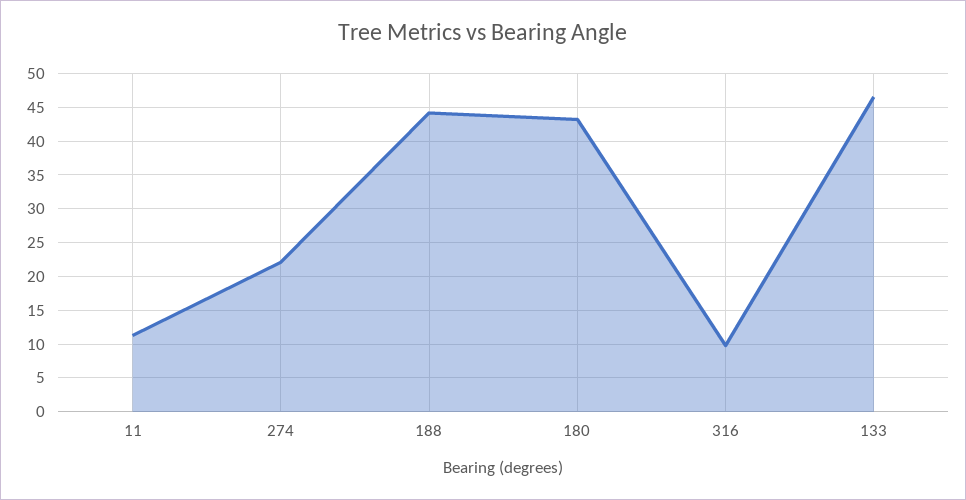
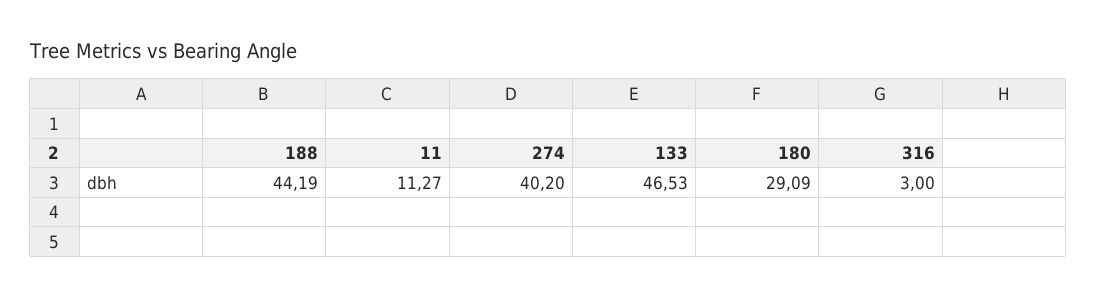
274: 22 -> 40.2
180: 43 -> 29.09
316: 10 -> 3

